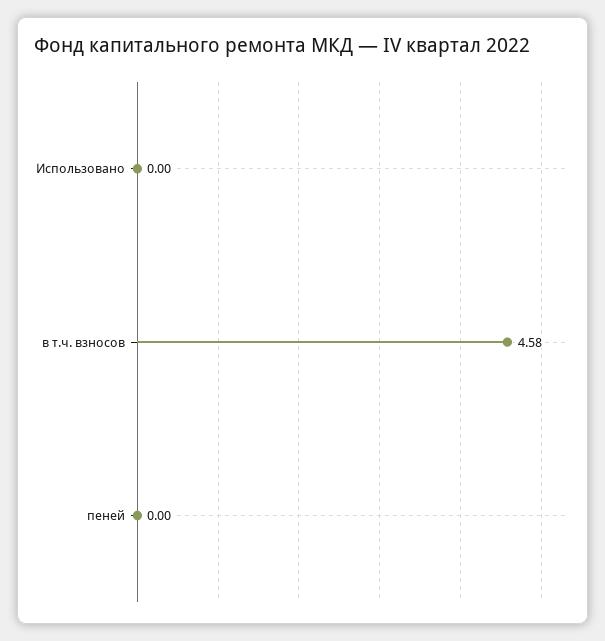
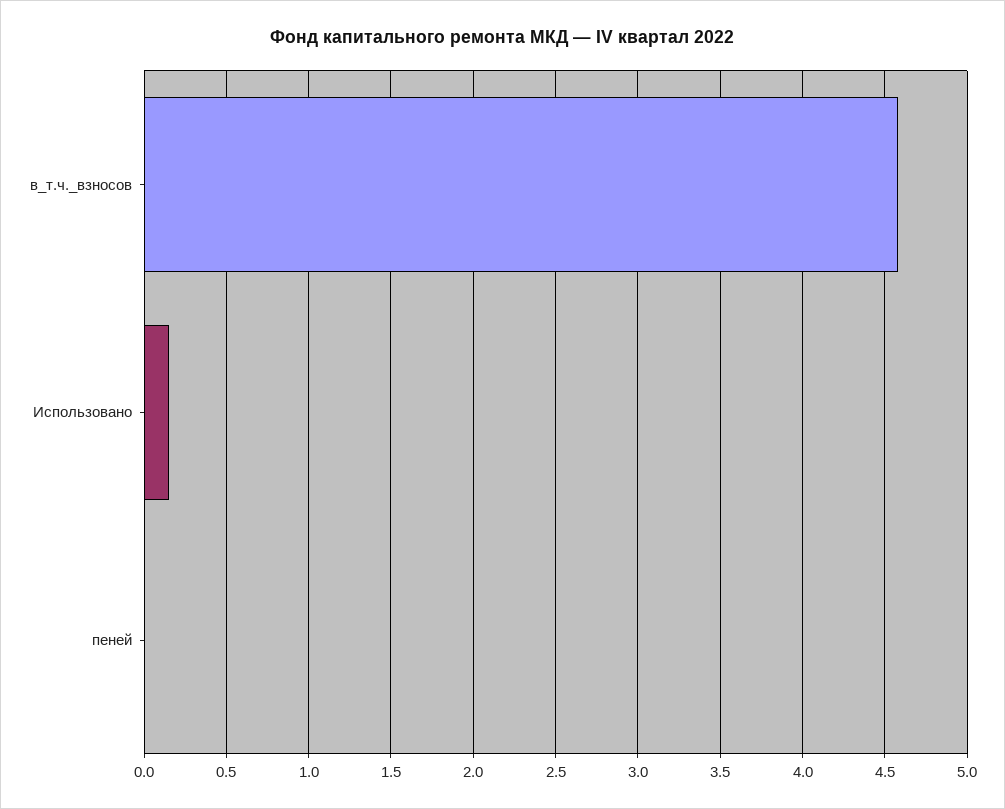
Использовано: 0 -> 0.15

